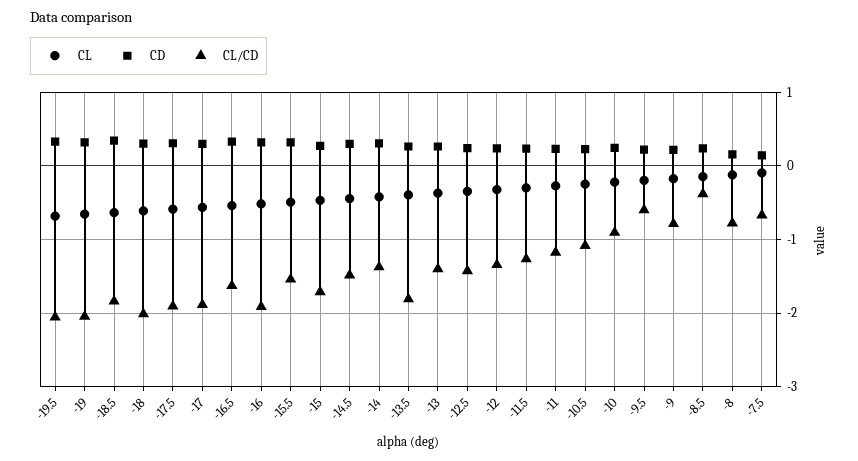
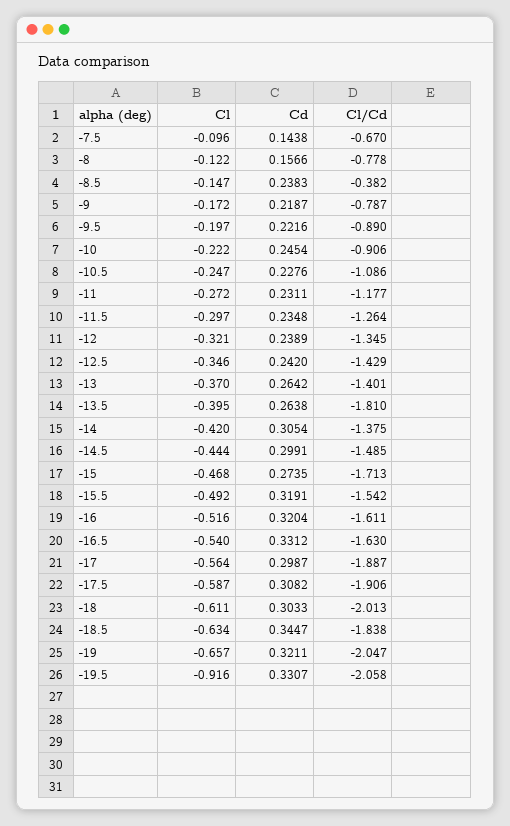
CL, -19.5: -0.7 -> -0.916
CL/CD, -16: -1.9 -> -1.611
CL/CD, -9.5: -0.6 -> -0.89

